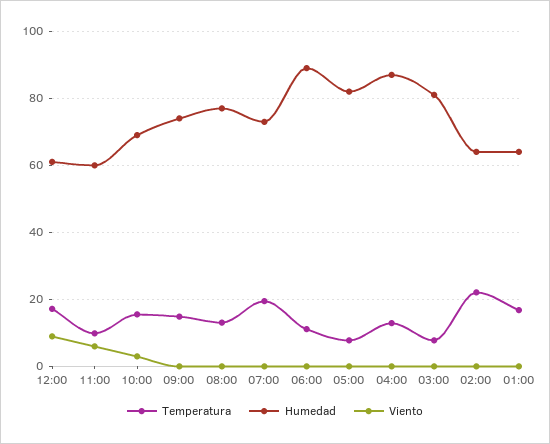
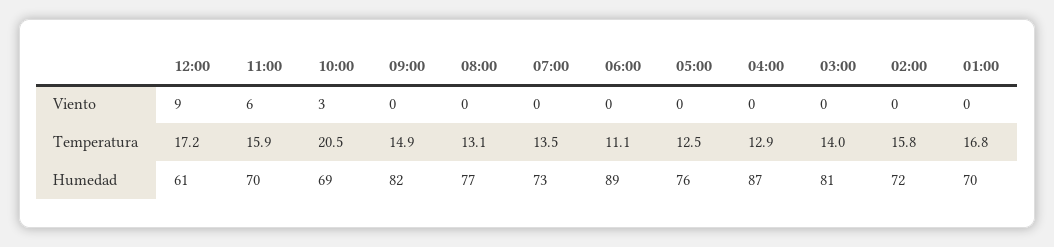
Temperatura, 11:00: 10 -> 15.9
Humedad, 11:00: 60 -> 70
Temperatura, 10:00: 16 -> 20.5
Humedad, 09:00: 74 -> 82
Temperatura, 07:00: 20 -> 13.5
Temperatura, 05:00: 8 -> 12.5
Humedad, 05:00: 82 -> 76
Temperatura, 03:00: 8 -> 14
Temperatura, 02:00: 22 -> 15.8
Humedad, 02:00: 64 -> 72
Humedad, 01:00: 64 -> 70

